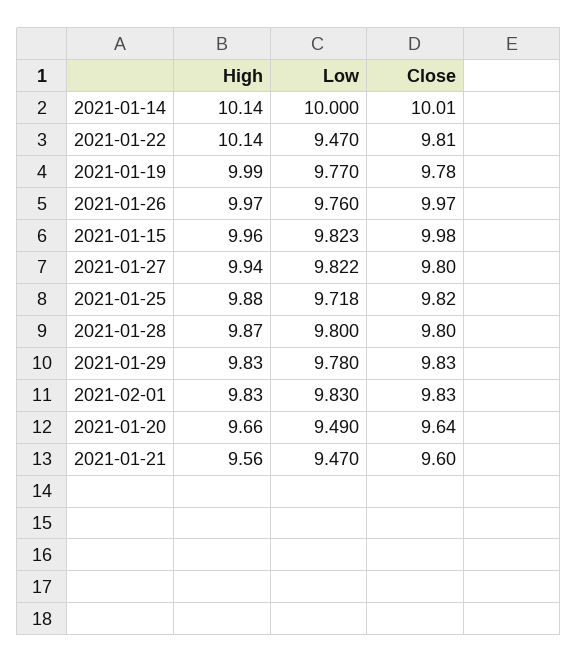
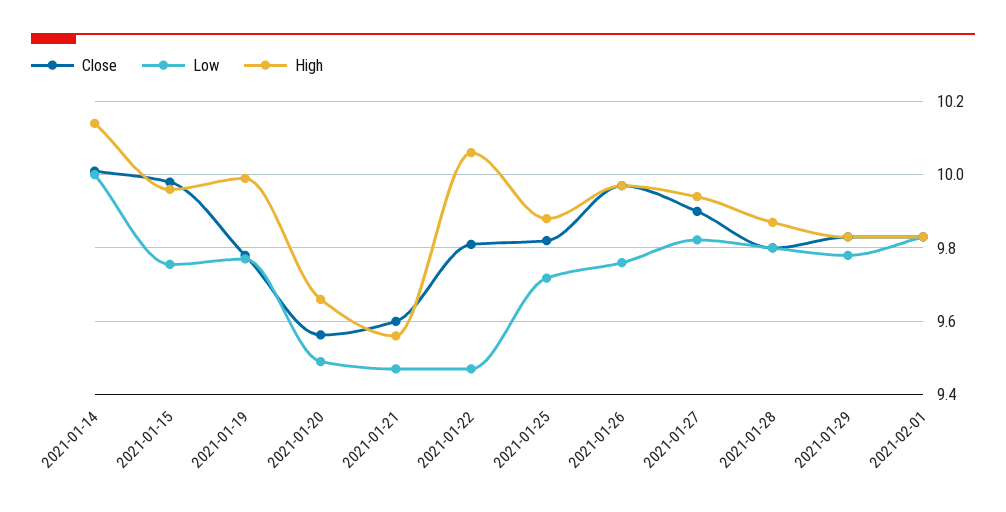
High, 2021-01-22: 10.14 -> 10.06
Low, 2021-01-15: 9.823 -> 9.76
Close, 2021-01-27: 9.8 -> 9.9
Close, 2021-01-20: 9.64 -> 9.56

